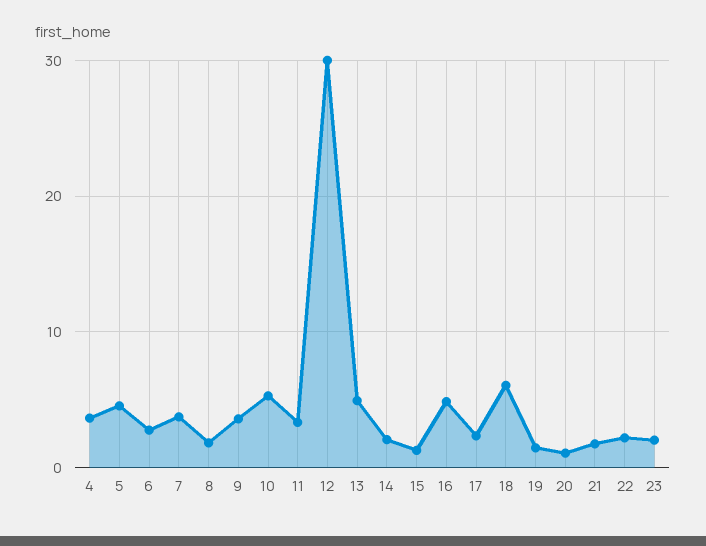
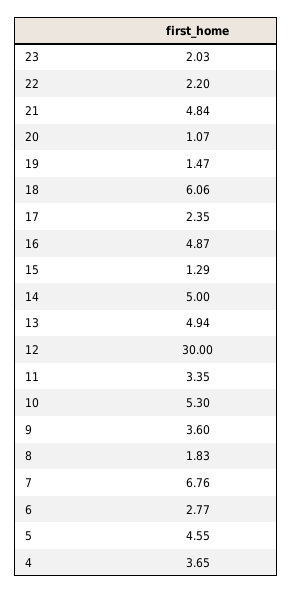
7: 4 -> 6.76
14: 2 -> 5
21: 2 -> 4.84

